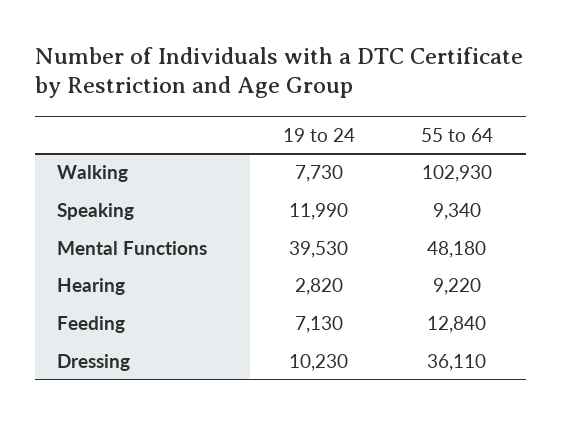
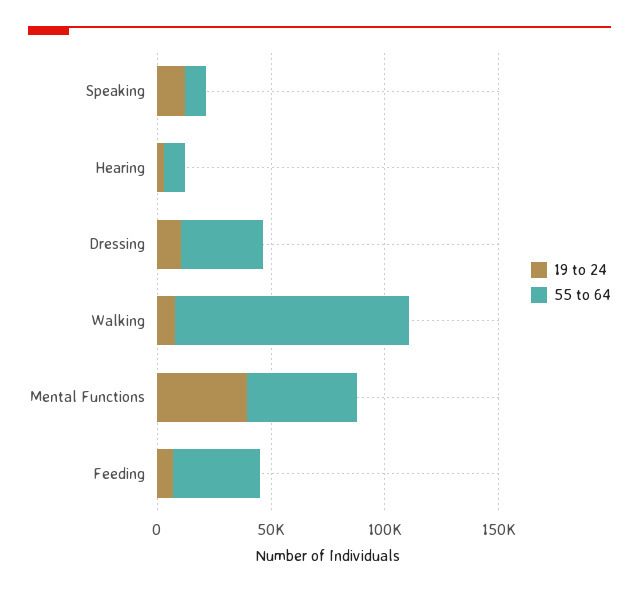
55 to 64, Feeding: 12840 -> 40000

